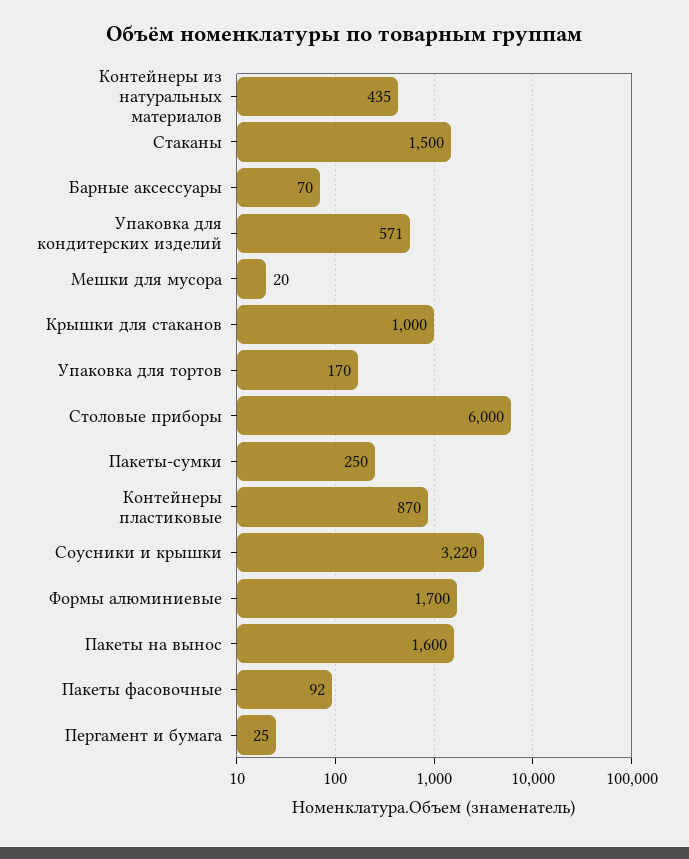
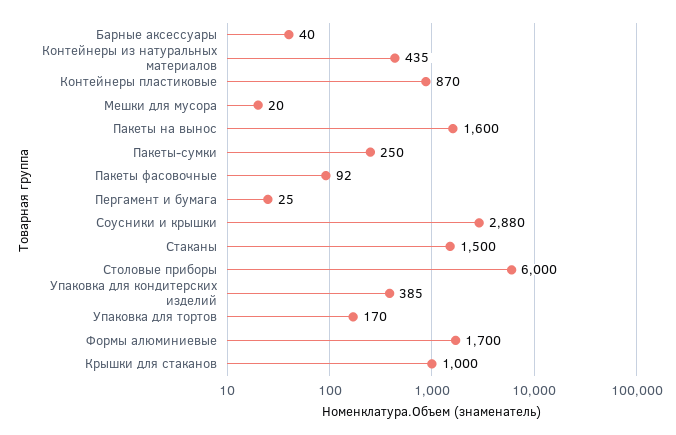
Барные аксессуары: 70 -> 40
Упаковка для кондитерских изделий: 571 -> 385
Соусники и крышки: 3220 -> 2880

